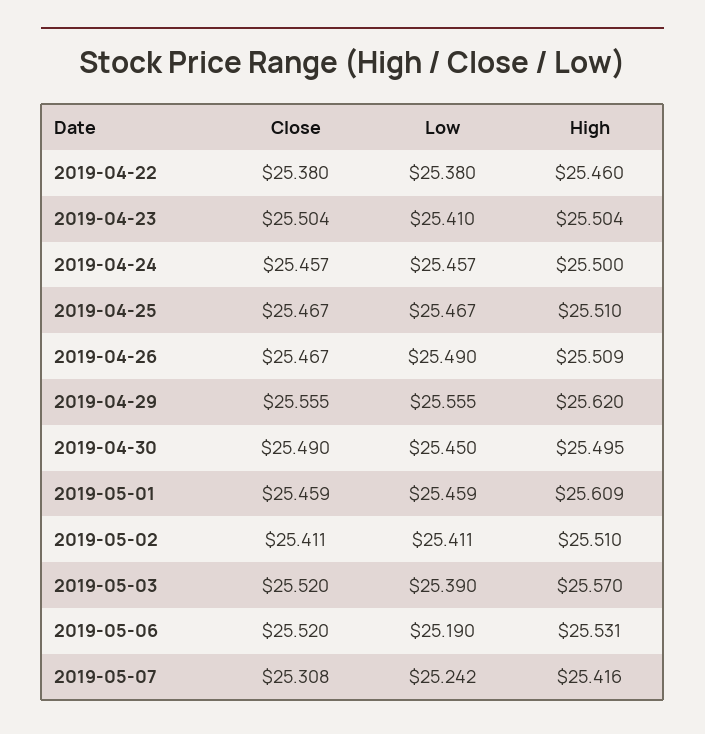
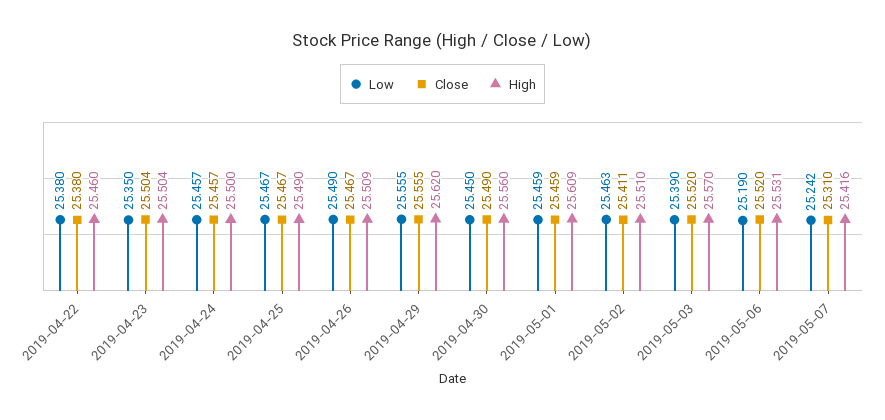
Low, 2019-04-23: 25.41 -> 25.35
High, 2019-04-25: 25.51 -> 25.49
High, 2019-04-30: 25.495 -> 25.56
Low, 2019-05-02: 25.411 -> 25.463
Close, 2019-05-07: 25.308 -> 25.31

